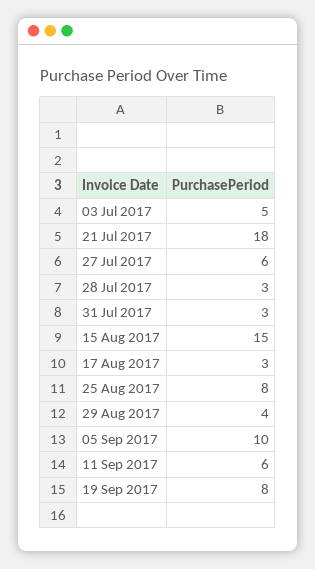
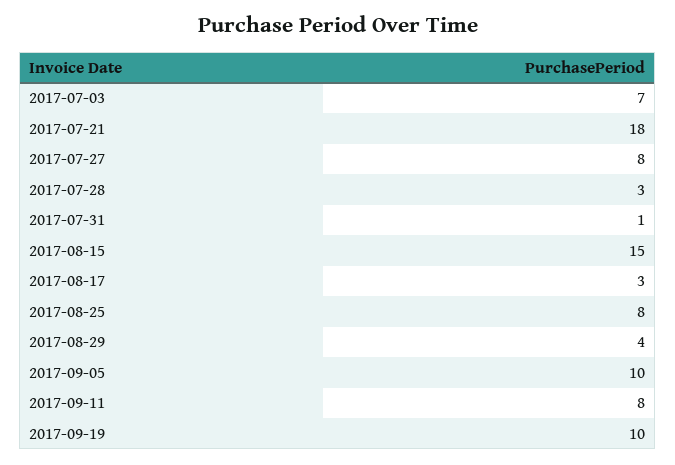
03 Jul 2017: 5 -> 7
27 Jul 2017: 6 -> 8
31 Jul 2017: 3 -> 1
11 Sep 2017: 6 -> 8
19 Sep 2017: 8 -> 10

